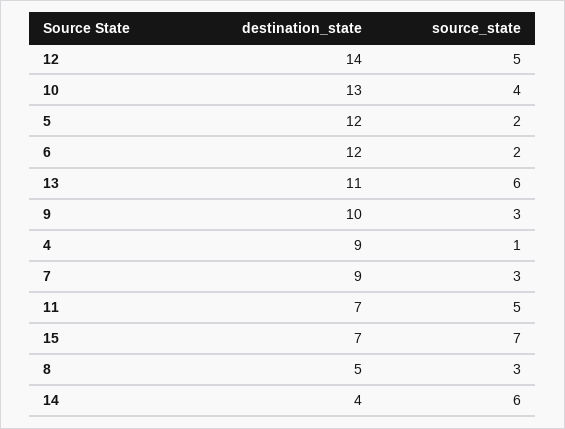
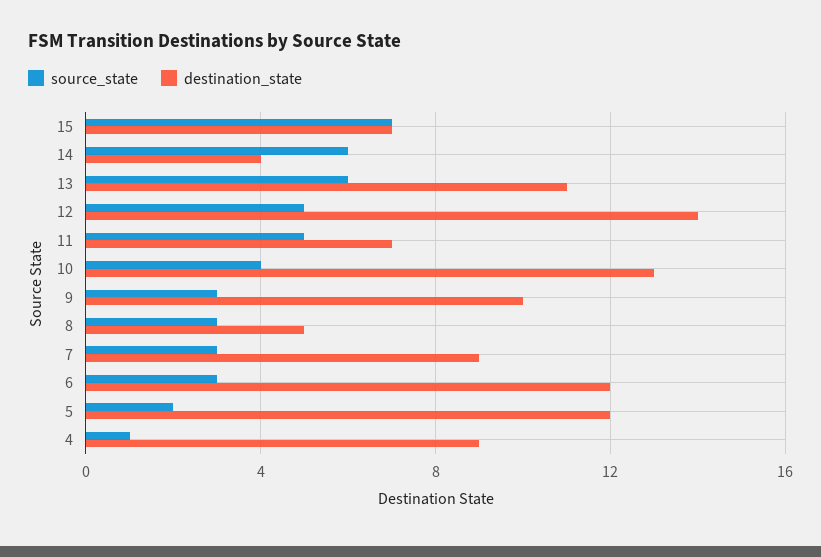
source_state, 6: 2 -> 3

